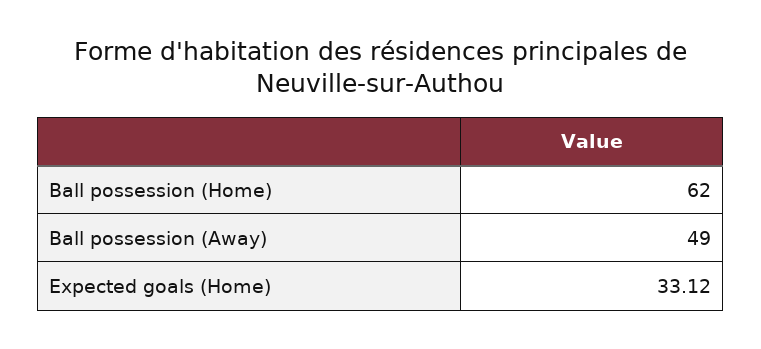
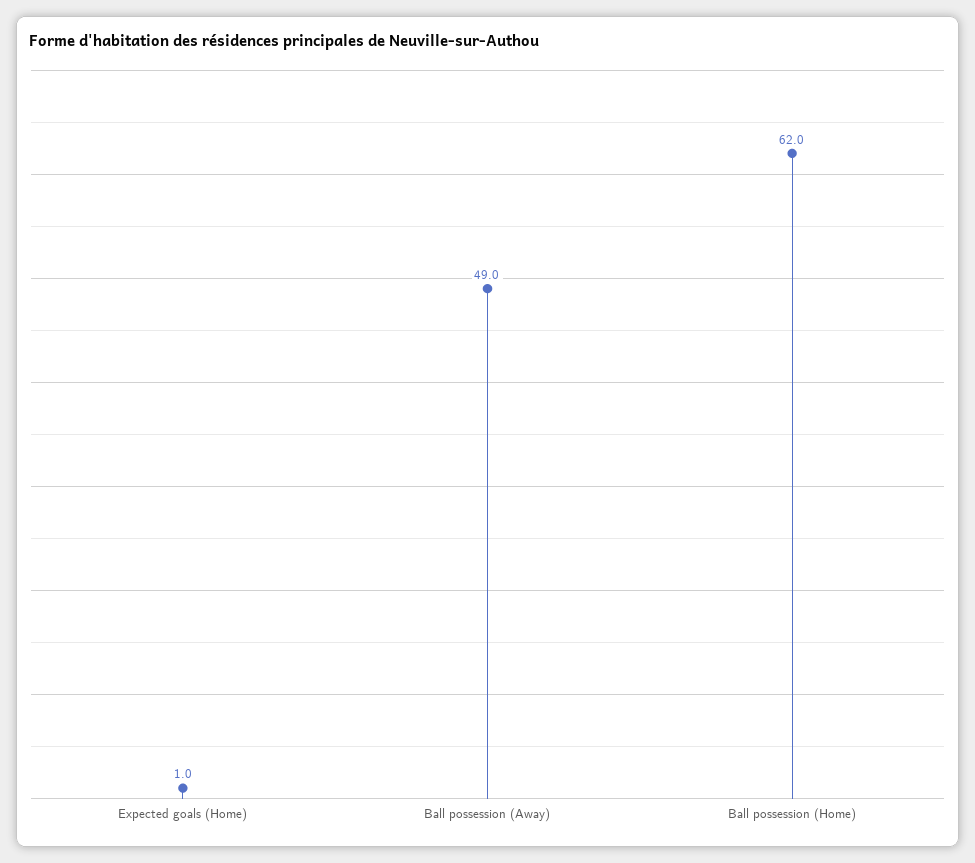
Expected goals (Home): 33.12 -> 1

